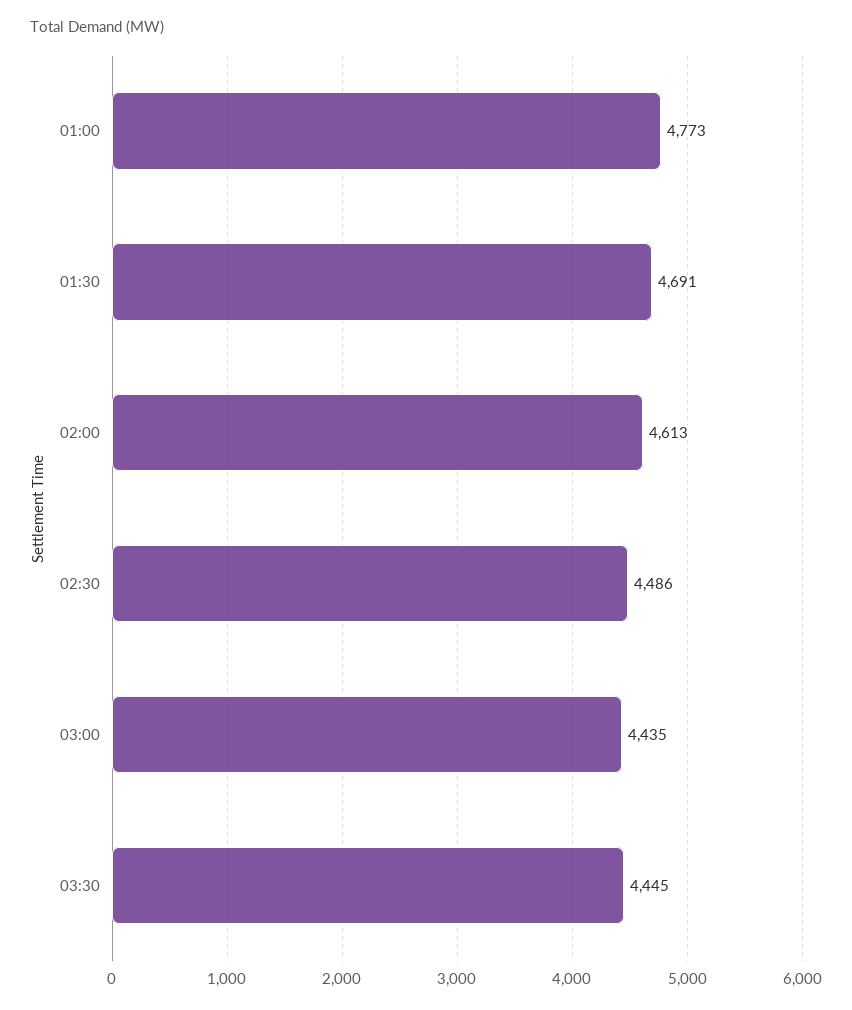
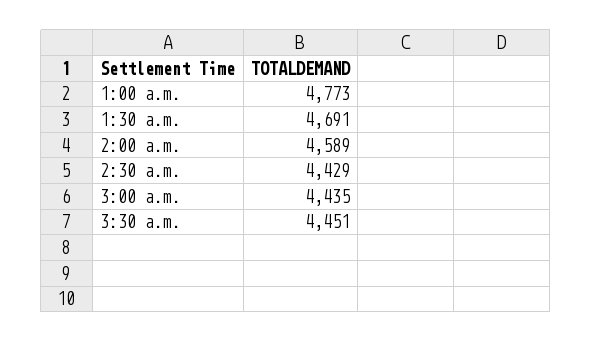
02:00: 4613 -> 4589
02:30: 4486 -> 4429
03:30: 4445 -> 4451

